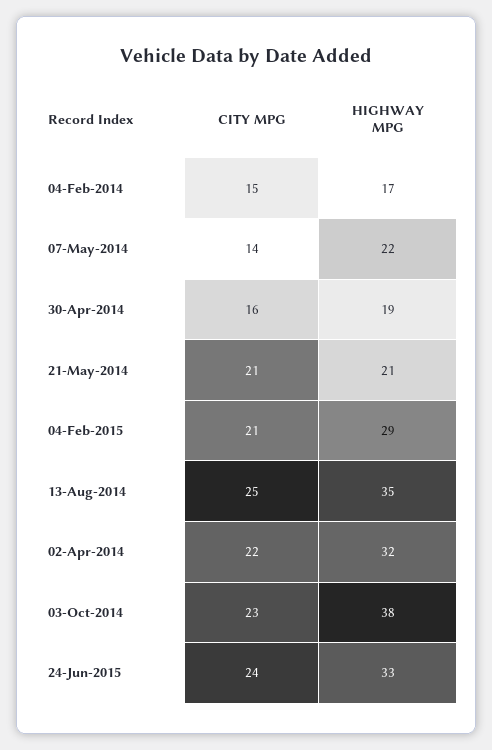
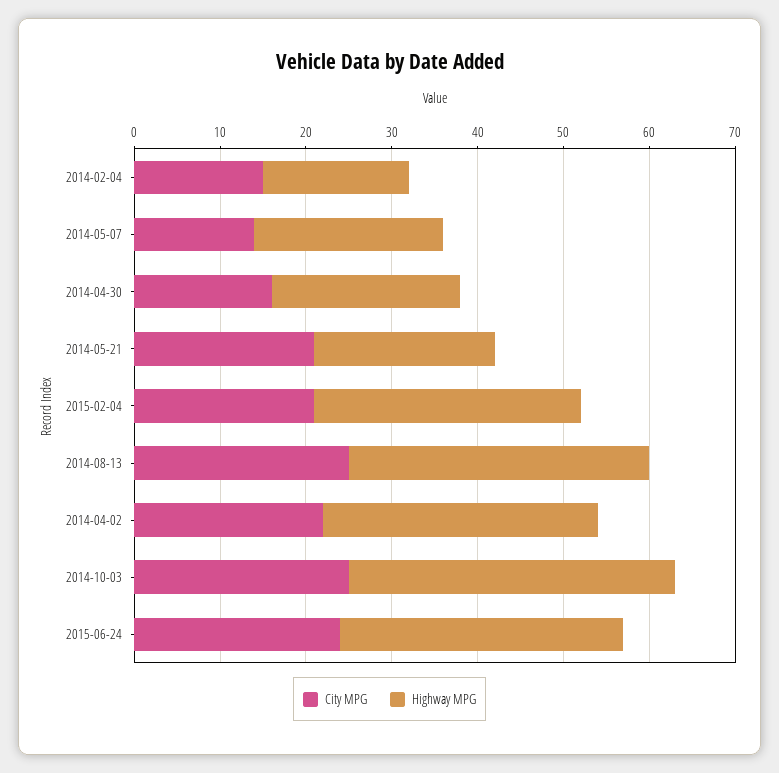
HIGHWAY MPG, 30-Apr-2014: 19 -> 22
HIGHWAY MPG, 04-Feb-2015: 29 -> 31
CITY MPG, 03-Oct-2014: 23 -> 25

